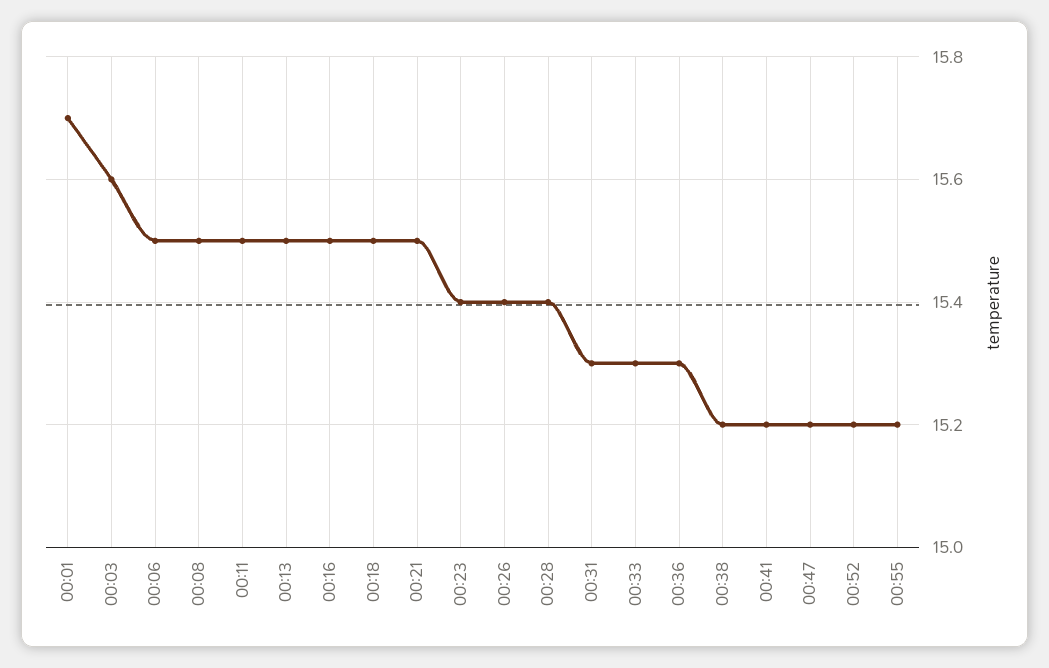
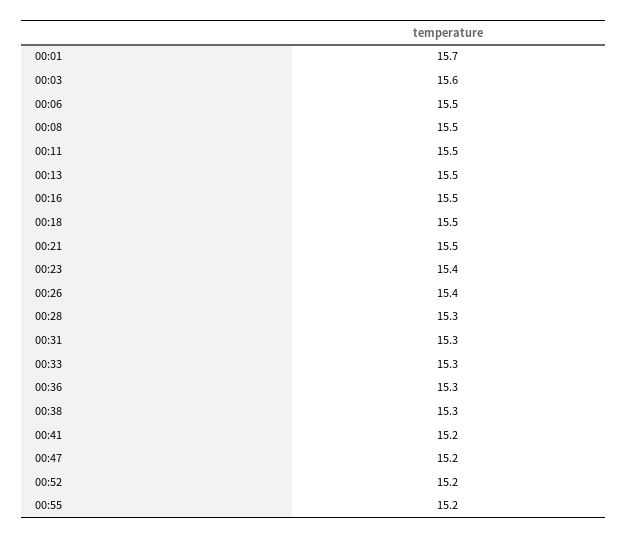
00:28: 15.4 -> 15.3
00:38: 15.2 -> 15.3

